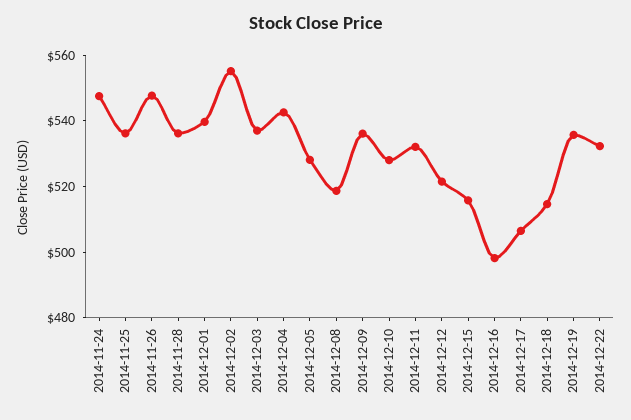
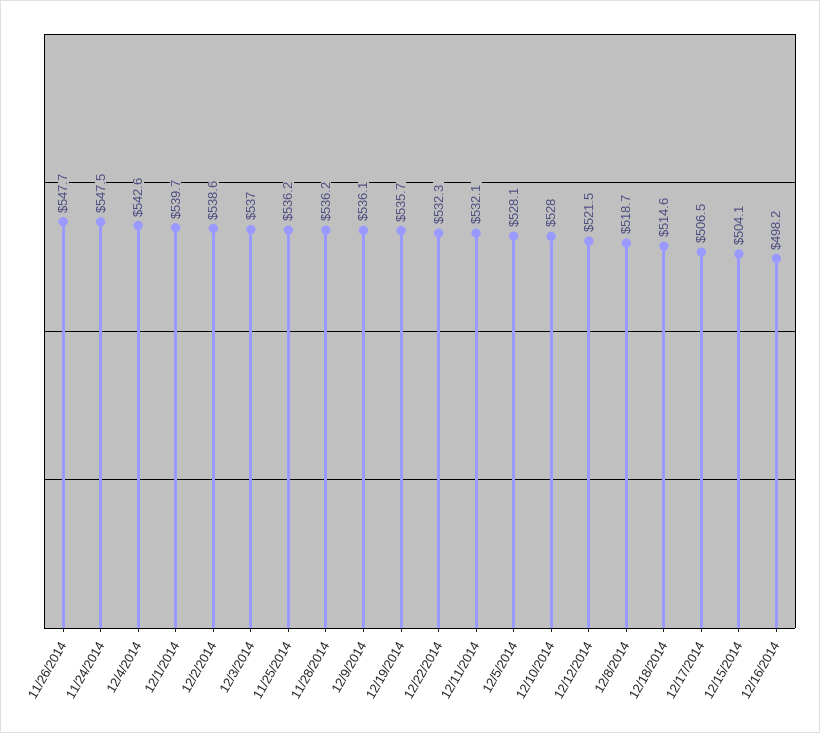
2014-12-02: 555 -> 538.6
2014-12-15: 515 -> 504.1

